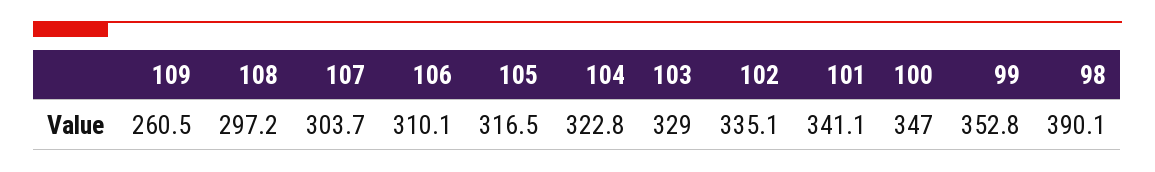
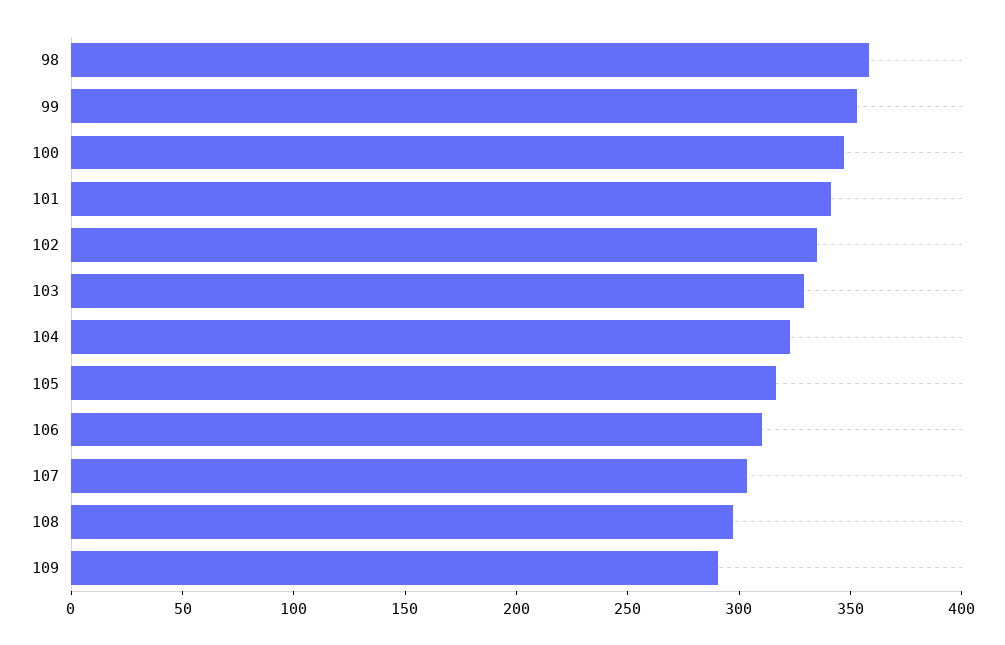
109: 260.5 -> 290
98: 390.1 -> 360

